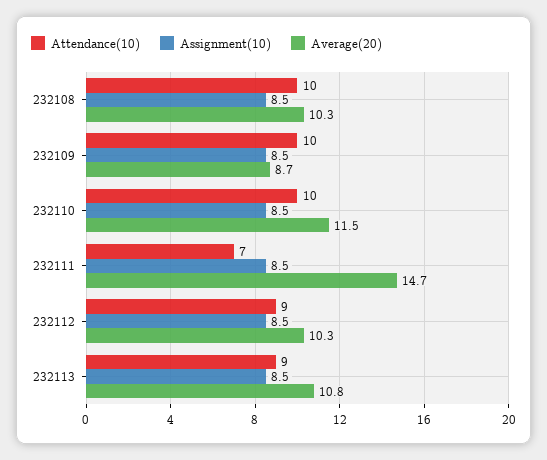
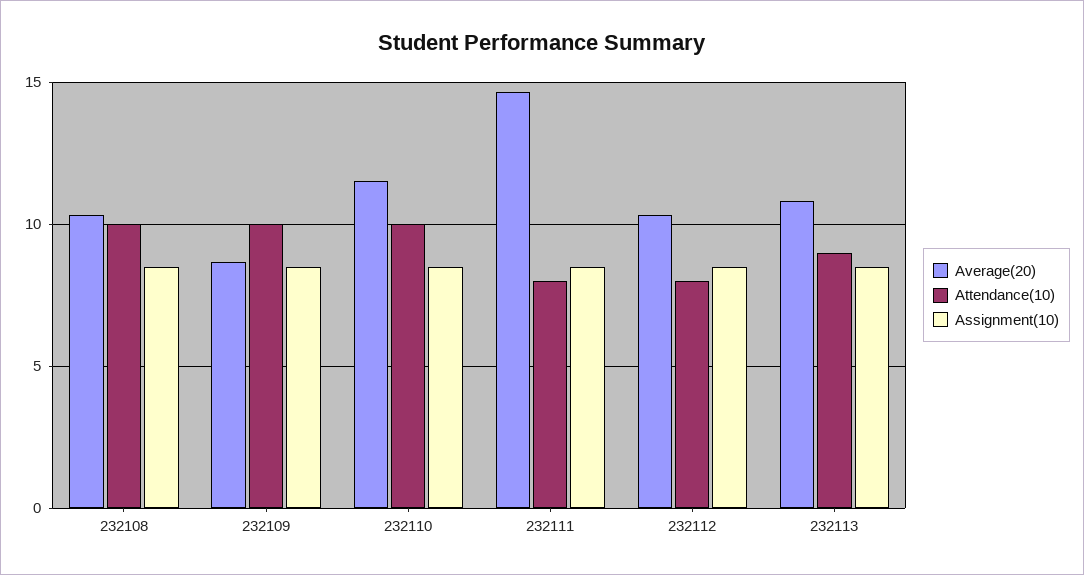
Attendance(10), 232111: 7 -> 8
Attendance(10), 232112: 9 -> 8

